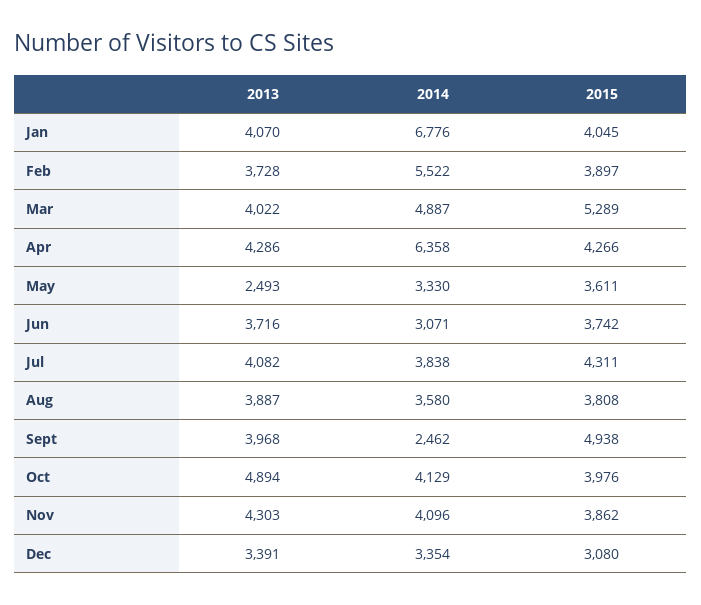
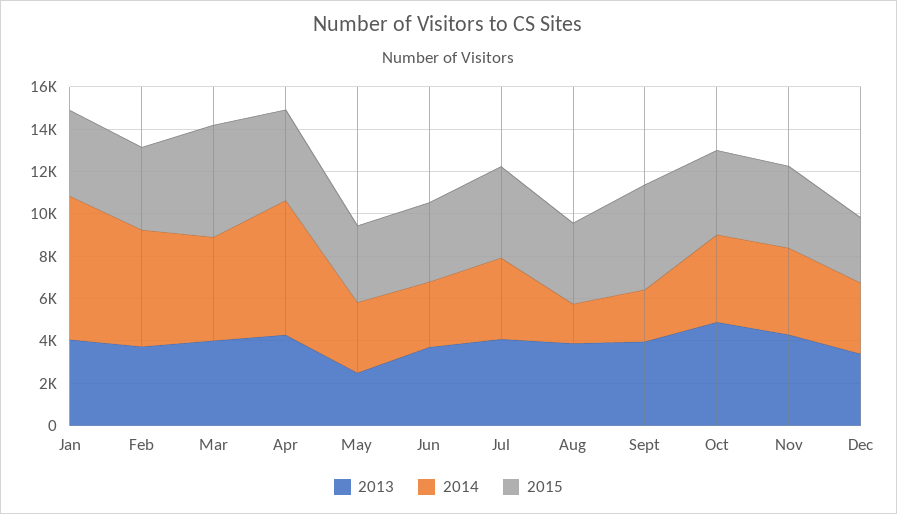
2014, Aug: 3580 -> 2000

